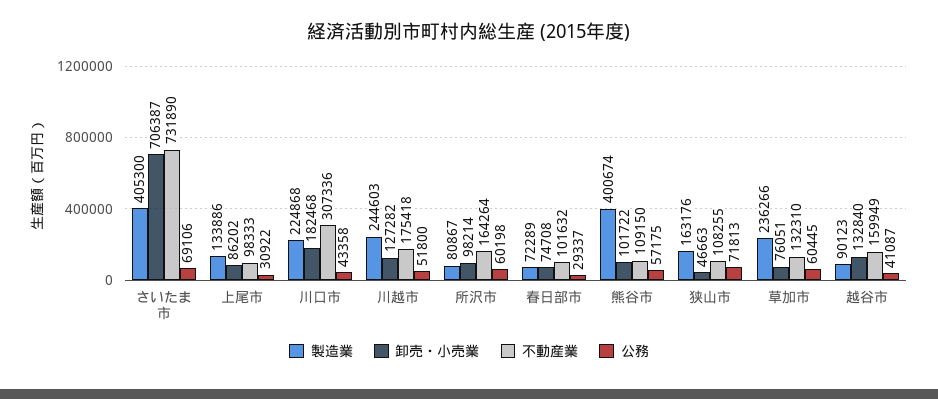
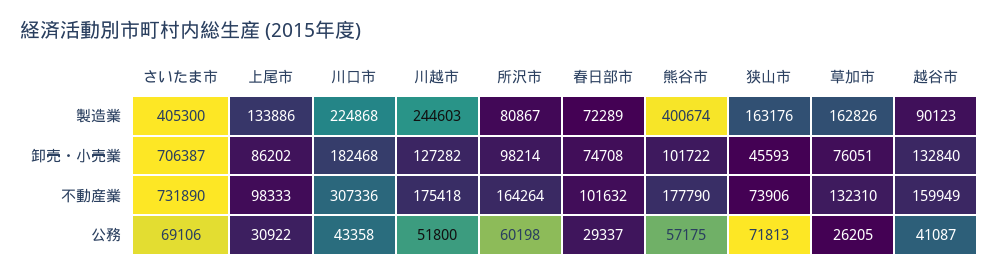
不動産業, 熊谷市: 109150 -> 177790
卸売・小売業, 狭山市: 46663 -> 45593
不動産業, 狭山市: 108255 -> 73906
製造業, 草加市: 236266 -> 162826
公務, 草加市: 60445 -> 26205

